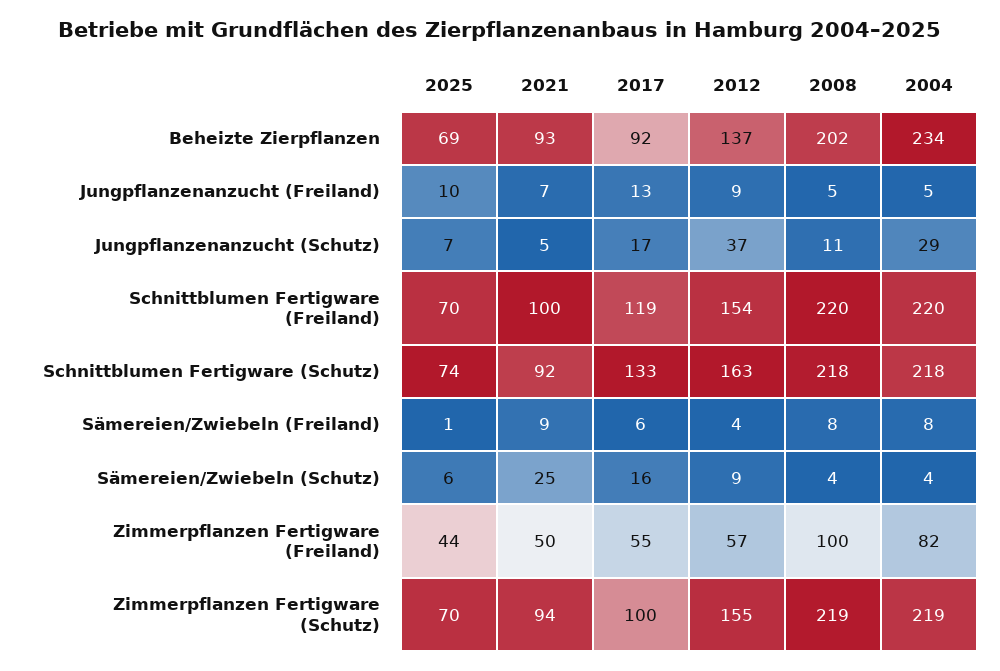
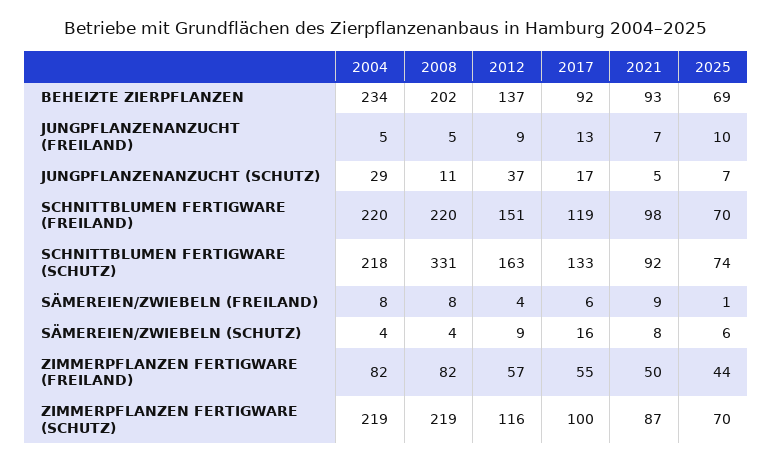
2021, Schnittblumen Fertigware (Freiland): 100 -> 98
2012, Schnittblumen Fertigware (Freiland): 154 -> 151
2008, Schnittblumen Fertigware (Schutz): 218 -> 331
2021, Sämereien/Zwiebeln (Schutz): 25 -> 8
2008, Zimmerpflanzen Fertigware (Freiland): 100 -> 82
2021, Zimmerpflanzen Fertigware (Schutz): 94 -> 87
2012, Zimmerpflanzen Fertigware (Schutz): 155 -> 116

